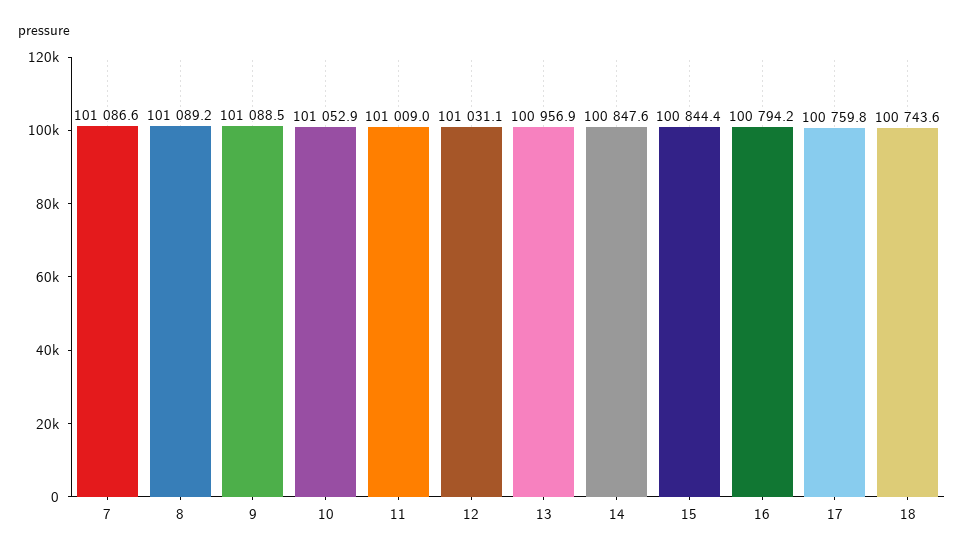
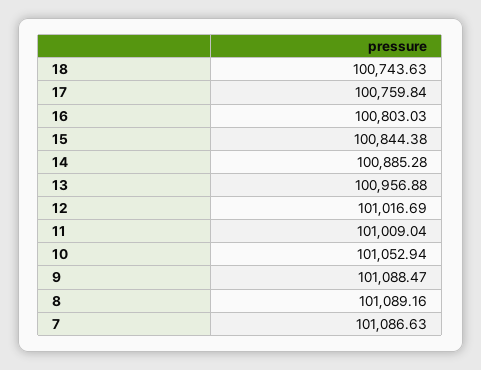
12: 101031.1 -> 101016.69
14: 100847.6 -> 100885.28
16: 100794.2 -> 100803.03

